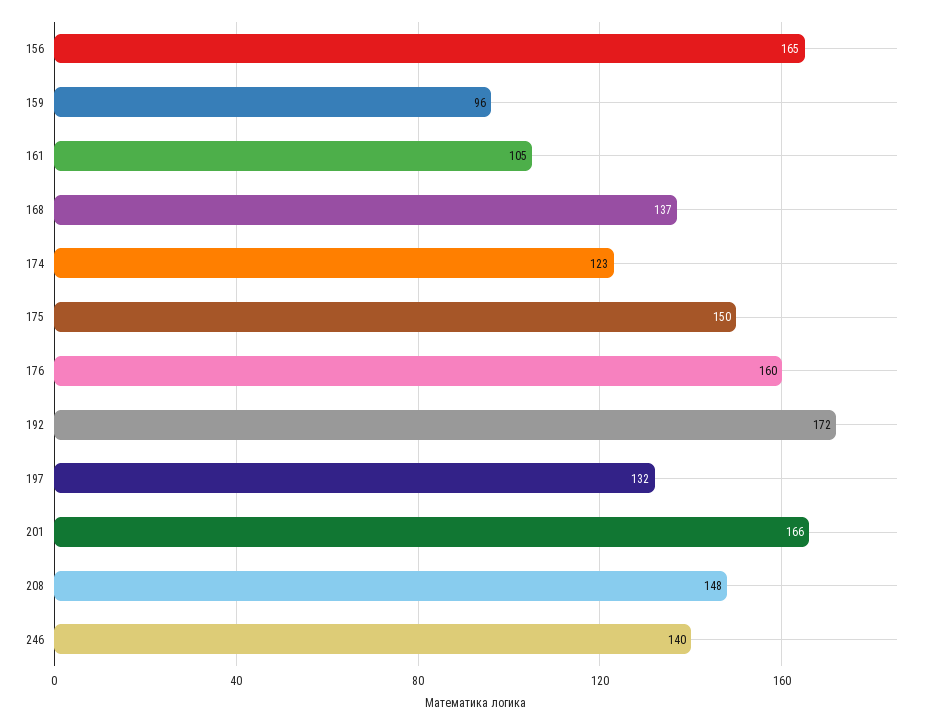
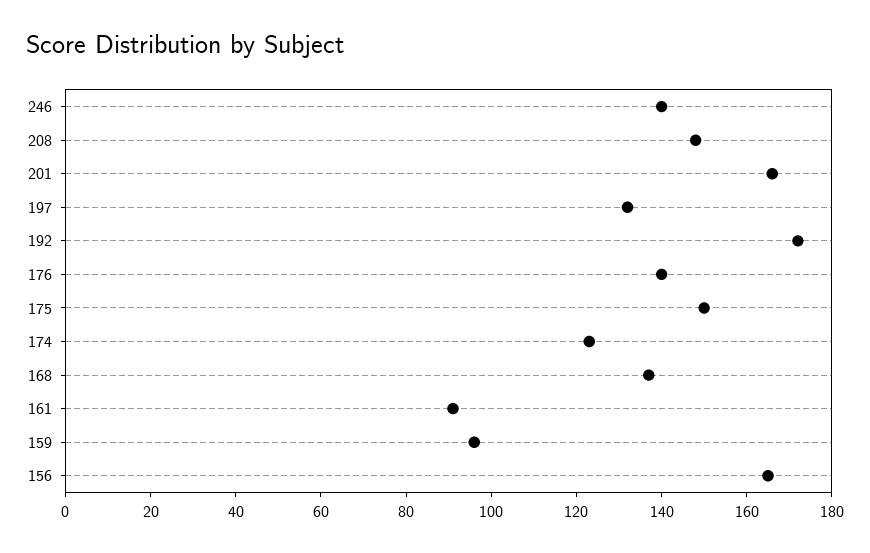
161: 105 -> 90
176: 160 -> 140

